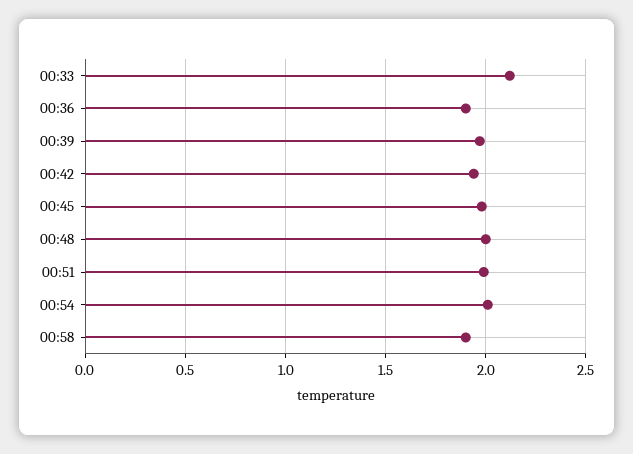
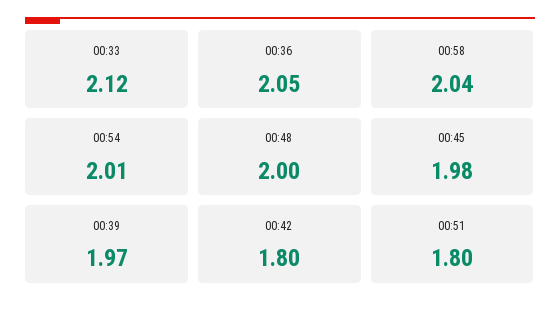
00:36: 1.9 -> 2.05
00:42: 1.95 -> 1.8
00:51: 2 -> 1.8
00:58: 1.9 -> 2.04

